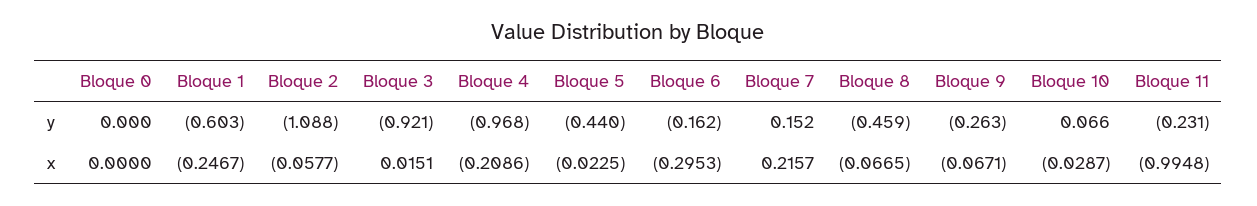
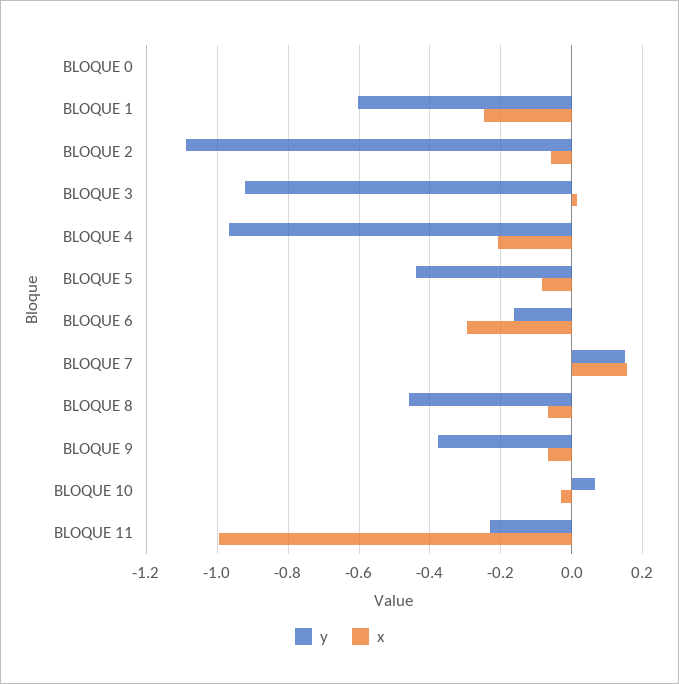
y, Bloque 9: -0.263 -> -0.38
x, Bloque 5: -0.0225 -> -0.08
x, Bloque 7: 0.2157 -> 0.16

